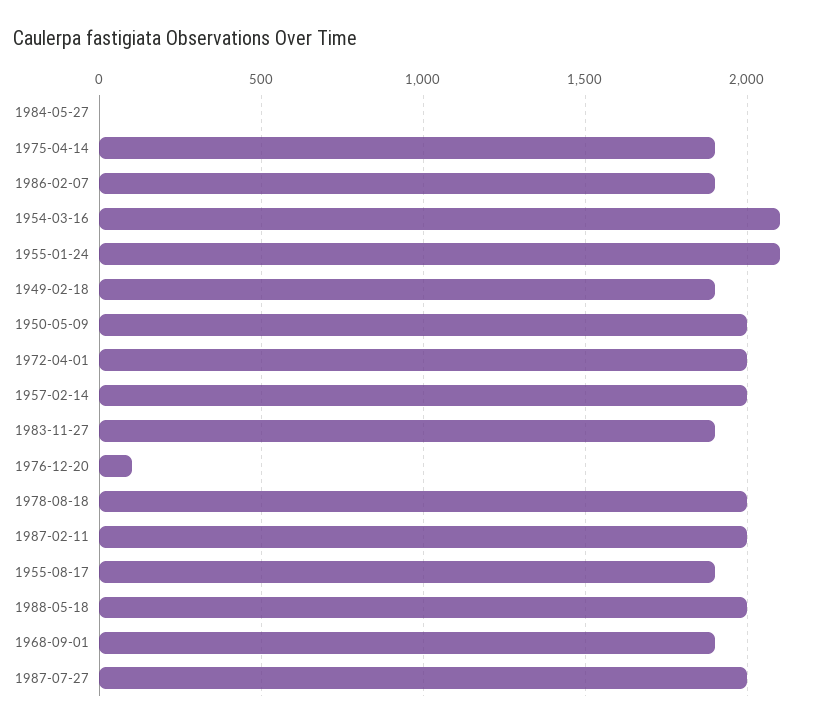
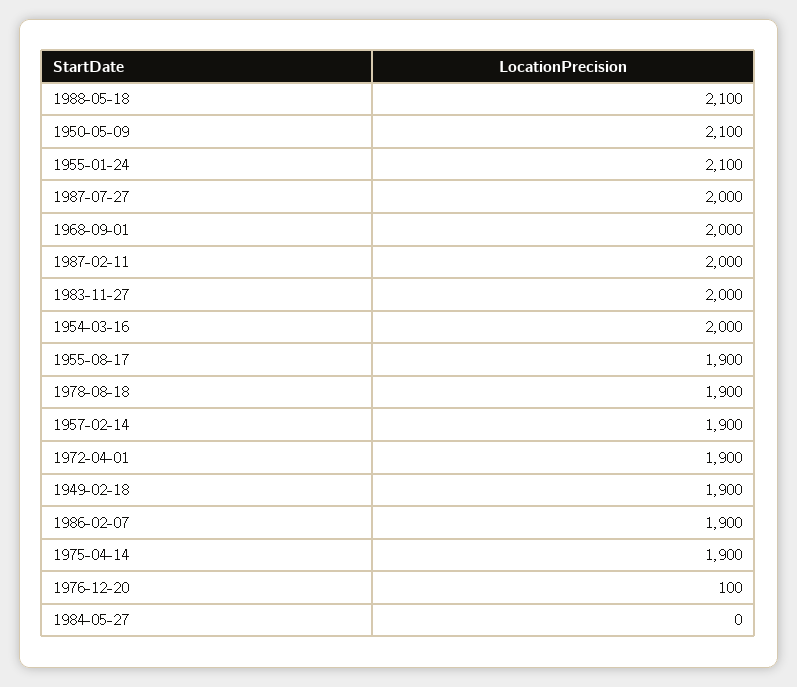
1954-03-16: 2100 -> 2000
1950-05-09: 2000 -> 2100
1972-04-01: 2000 -> 1900
1957-02-14: 2000 -> 1900
1983-11-27: 1900 -> 2000
1978-08-18: 2000 -> 1900
1988-05-18: 2000 -> 2100
1968-09-01: 1900 -> 2000

